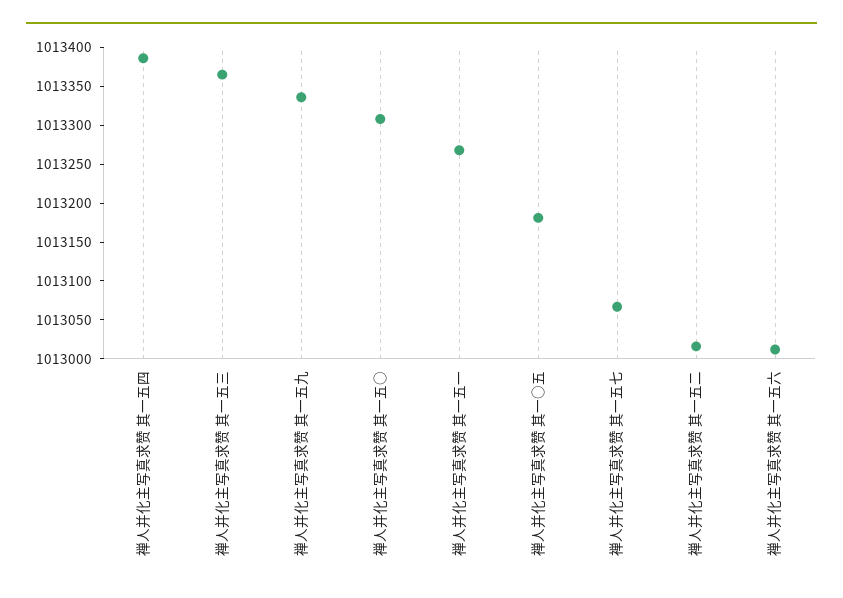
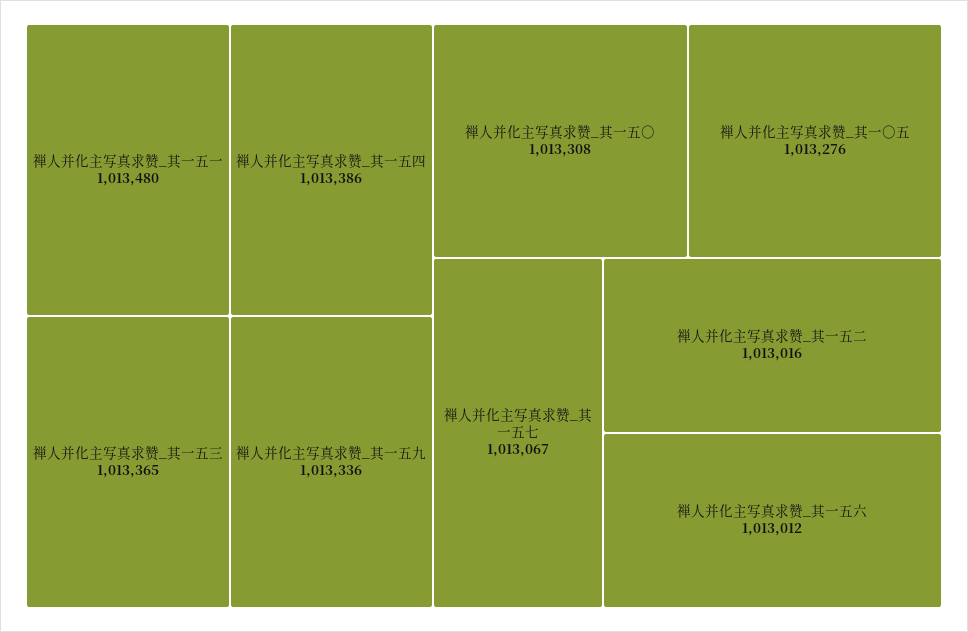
禅人并化主写真求赞 其一五一: 1013275 -> 1013480
禅人并化主写真求赞 其一○五: 1013175 -> 1013276

